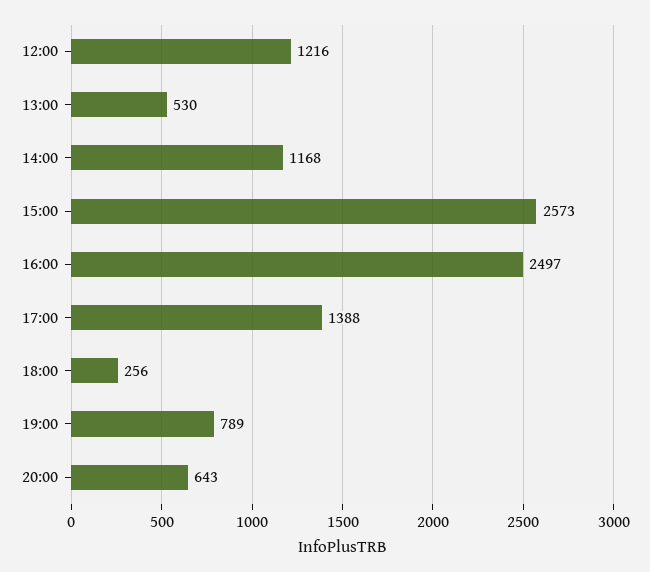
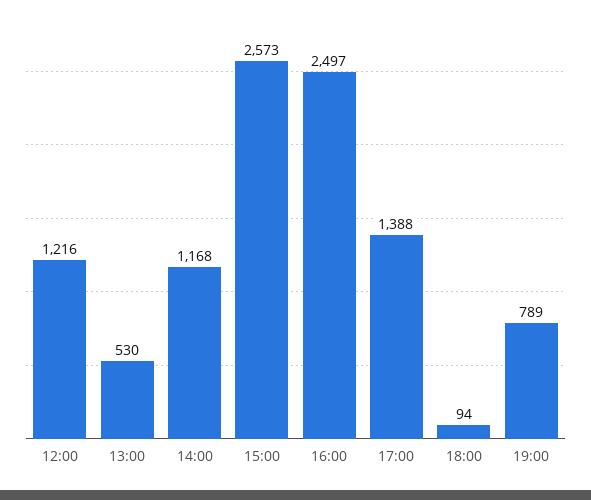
18:00: 256 -> 94
20:00: 643 -> none

